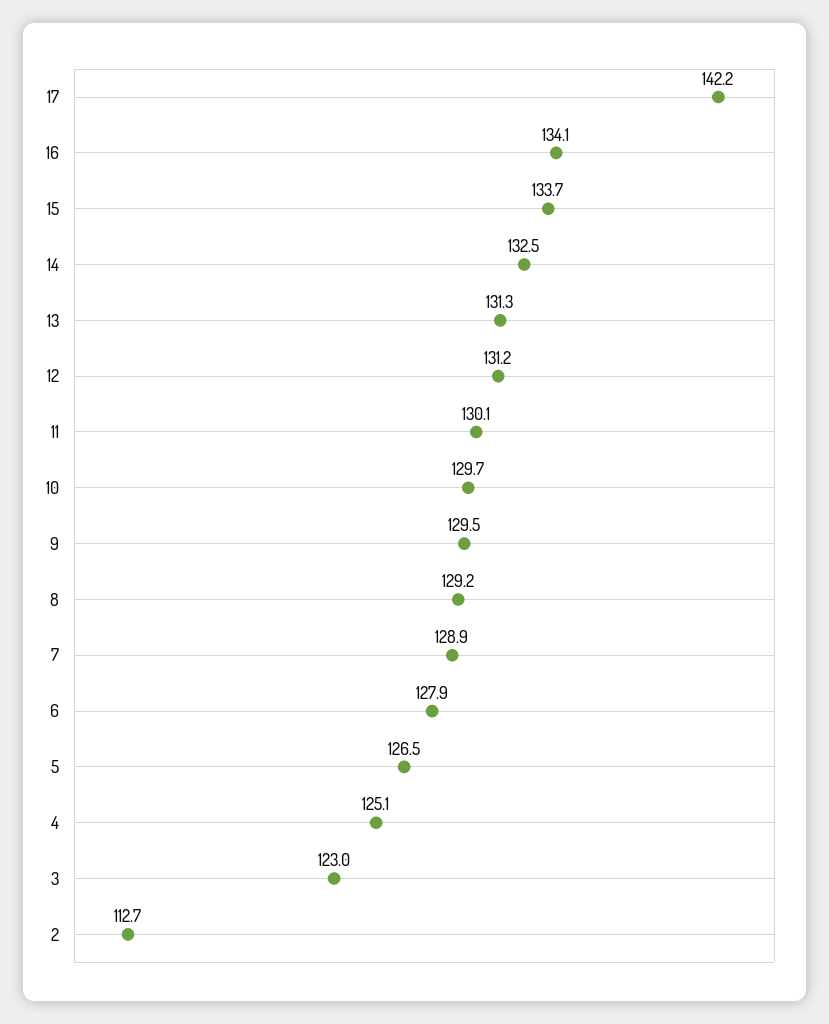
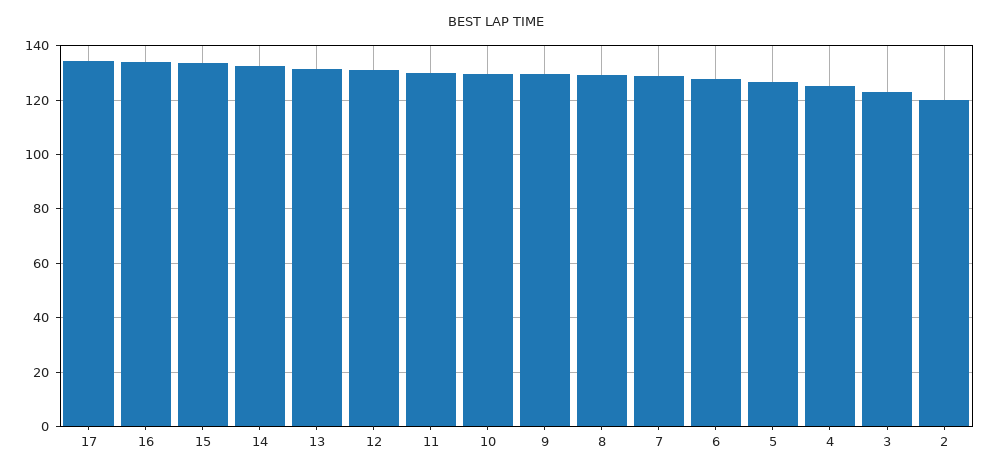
17: 142.2 -> 135
2: 112.7 -> 120

